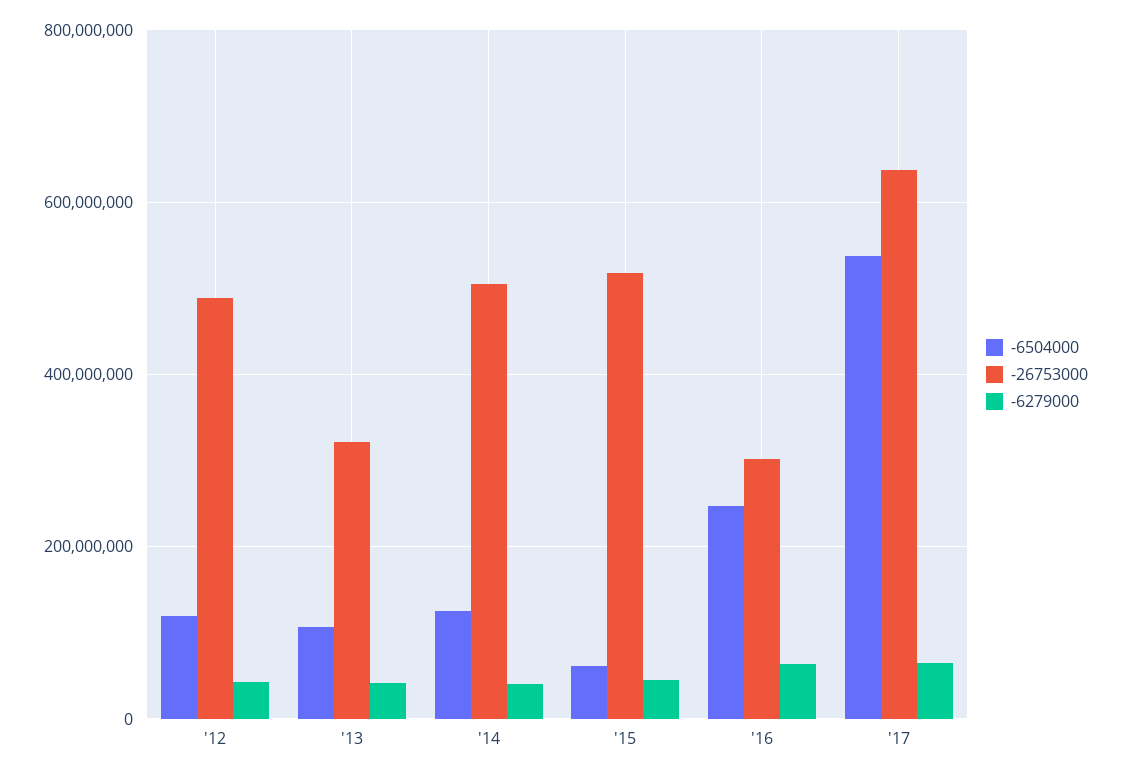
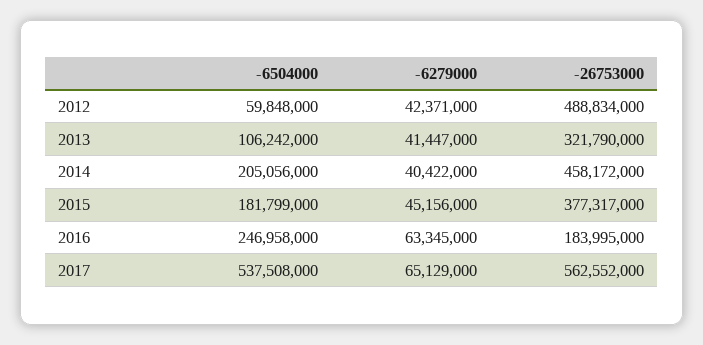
-6504000, '12: 120000000 -> 59848000
-6504000, '14: 120000000 -> 205056000
-26753000, '14: 500000000 -> 458172000
-6504000, '15: 60000000 -> 181799000
-26753000, '15: 520000000 -> 377317000
-26753000, '16: 300000000 -> 183995000
-26753000, '17: 640000000 -> 562552000

